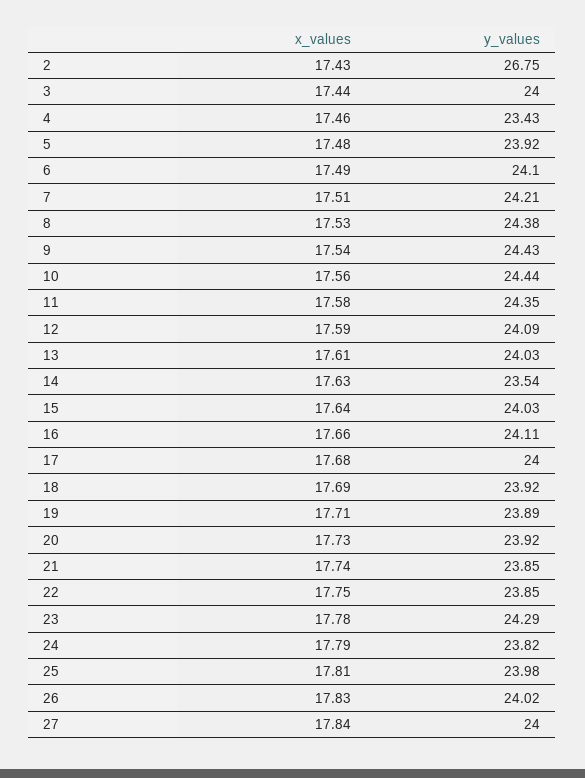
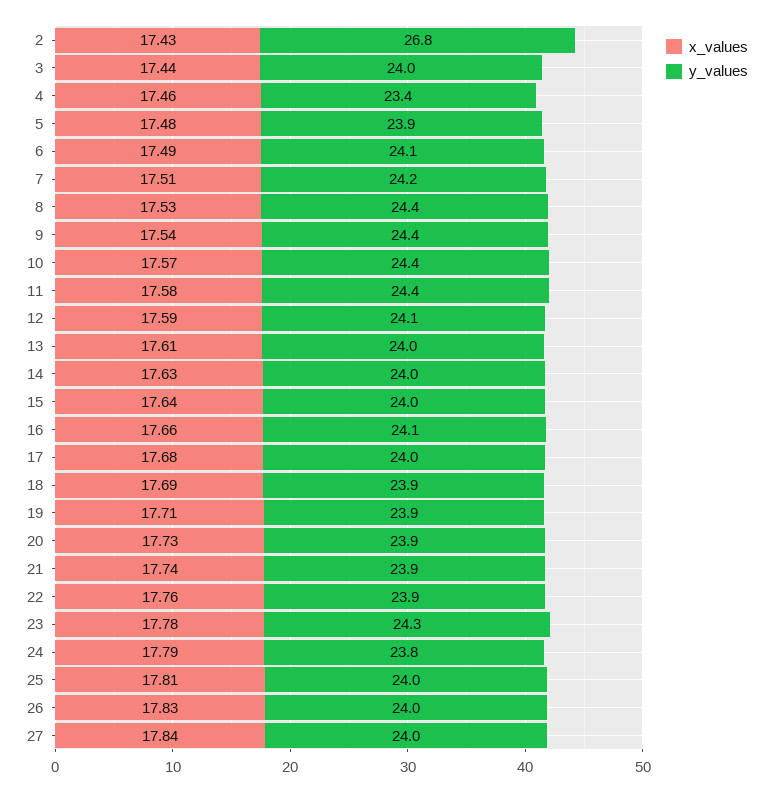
x_values, 10: 17.56 -> 17.57
y_values, 14: 23.54 -> 24
x_values, 22: 17.75 -> 17.76

